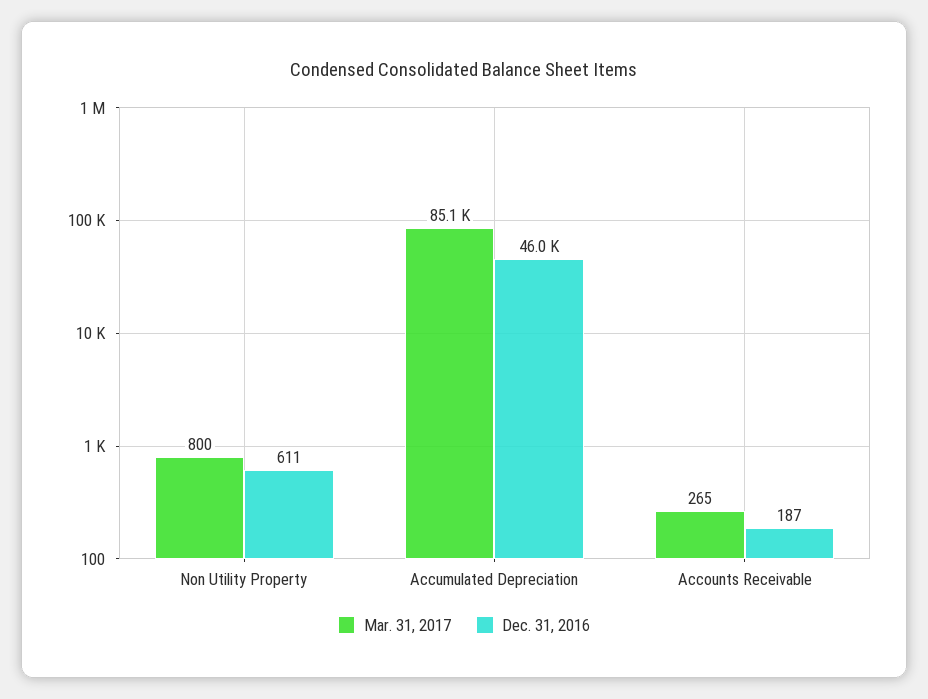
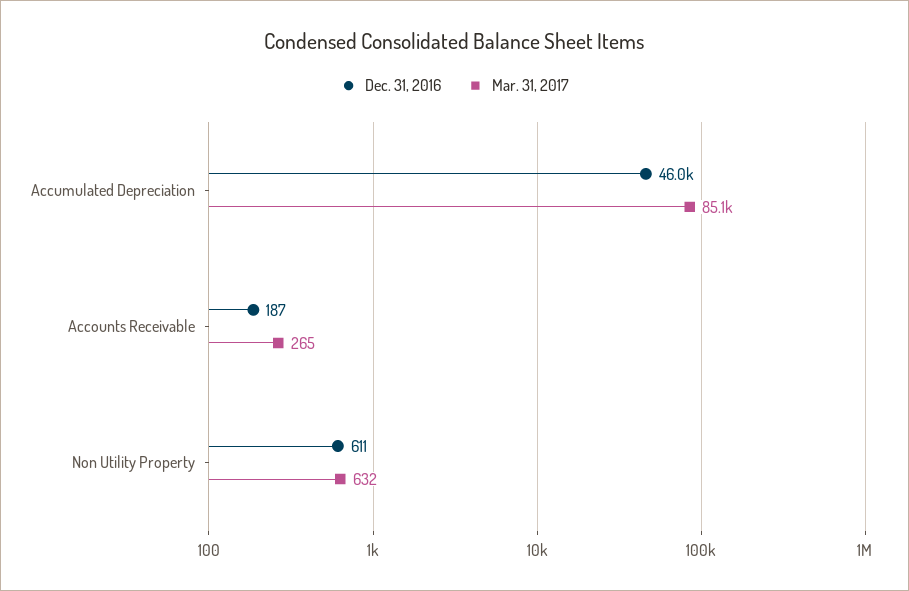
Mar. 31, 2017, Non Utility Property: 800 -> 632

